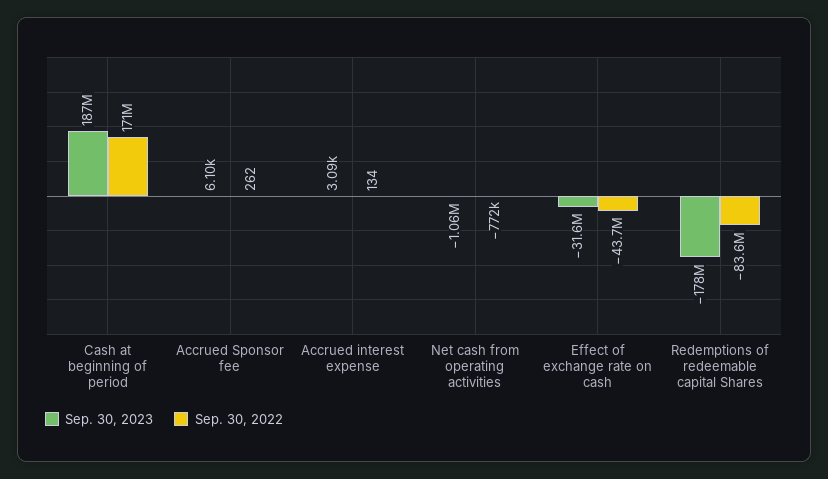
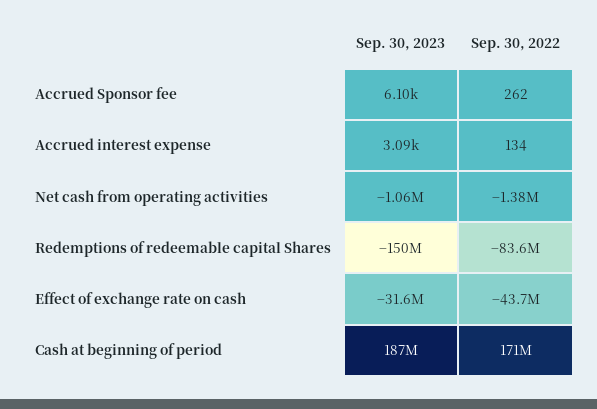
Sep. 30, 2022, Net cash from operating activities: -772000 -> -1380000
Sep. 30, 2023, Redemptions of redeemable capital Shares: -178000000 -> -150000000

